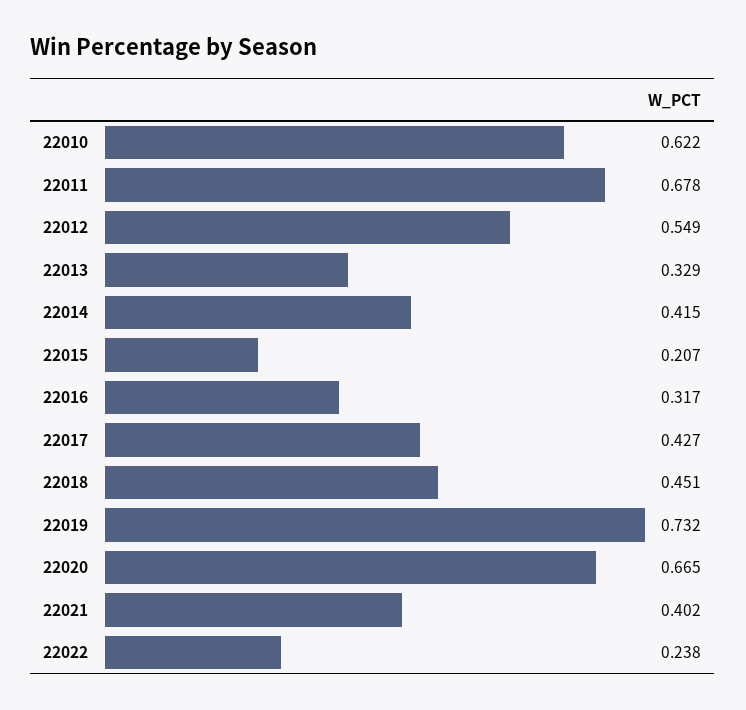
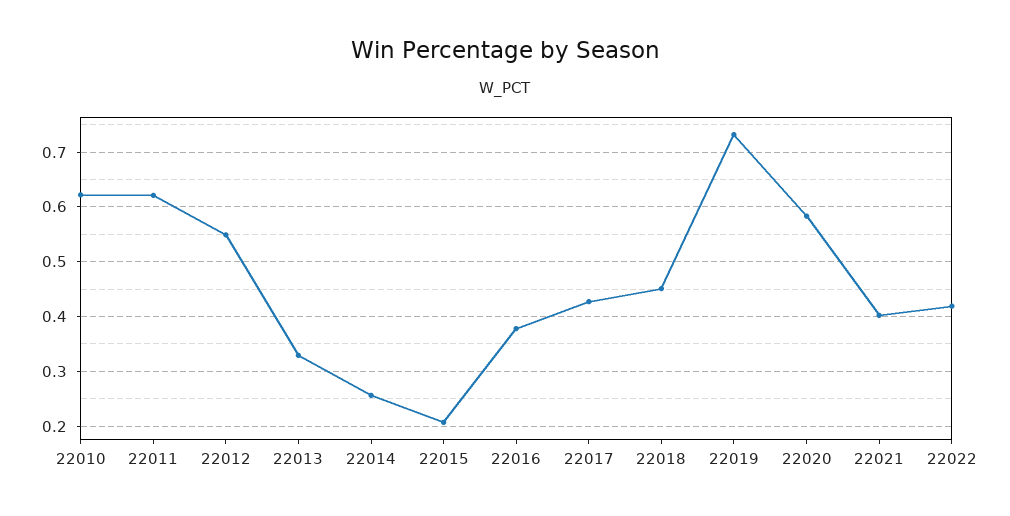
22011: 0.678 -> 0.62
22014: 0.415 -> 0.26
22016: 0.317 -> 0.38
22020: 0.665 -> 0.58
22022: 0.238 -> 0.42

